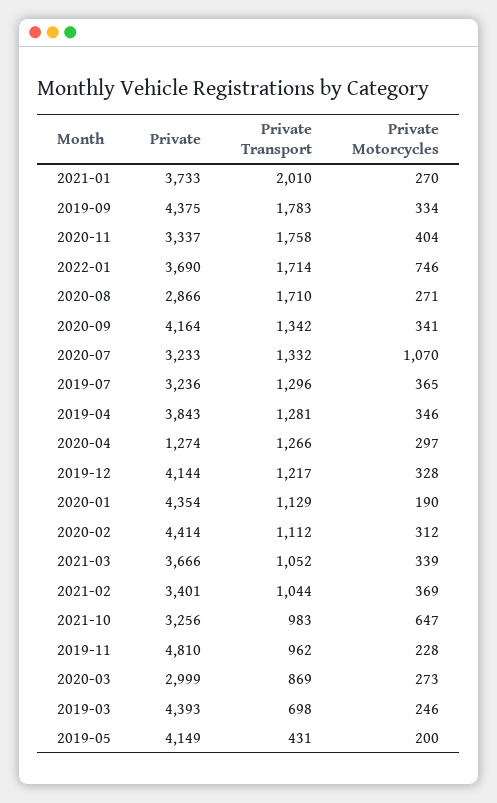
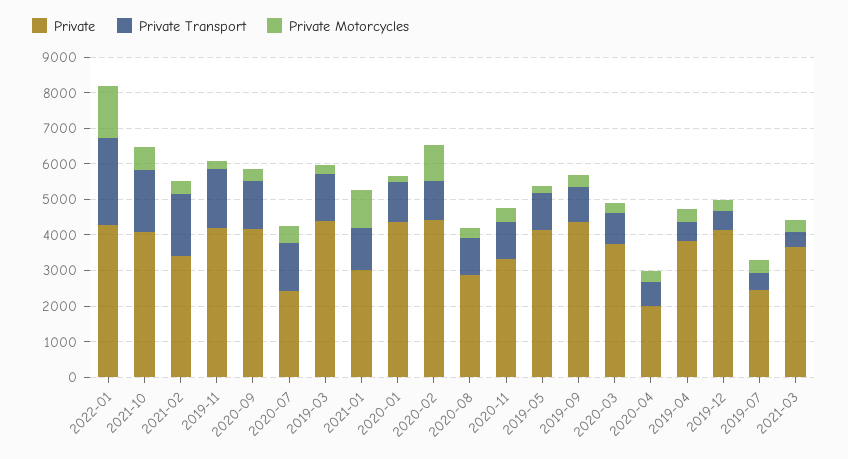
Private, 2021-01: 3733 -> 3000
Private Transport, 2021-01: 2010 -> 1250
Private Motorcycles, 2021-01: 270 -> 1000
Private Transport, 2019-09: 1783 -> 1000
Private Transport, 2020-11: 1758 -> 1000
Private, 2022-01: 3690 -> 4250
Private Transport, 2022-01: 1714 -> 2500
Private Motorcycles, 2022-01: 746 -> 1500
Private Transport, 2020-08: 1710 -> 1000
Private, 2020-07: 3233 -> 2500
Private Motorcycles, 2020-07: 1070 -> 500
Private, 2019-07: 3236 -> 2500
Private Transport, 2019-07: 1296 -> 500
Private Transport, 2019-04: 1281 -> 500
Private, 2020-04: 1274 -> 2000
Private Transport, 2020-04: 1266 -> 750
Private Transport, 2019-12: 1217 -> 500
Private Motorcycles, 2020-02: 312 -> 1000
Private Transport, 2021-03: 1052 -> 500
Private Transport, 2021-02: 1044 -> 1750
Private, 2021-10: 3256 -> 4000
Private Transport, 2021-10: 983 -> 1750
Private, 2019-11: 4810 -> 4250
Private Transport, 2019-11: 962 -> 1750
Private, 2020-03: 2999 -> 3750
Private Transport, 2019-03: 698 -> 1250
Private Transport, 2019-05: 431 -> 1000

